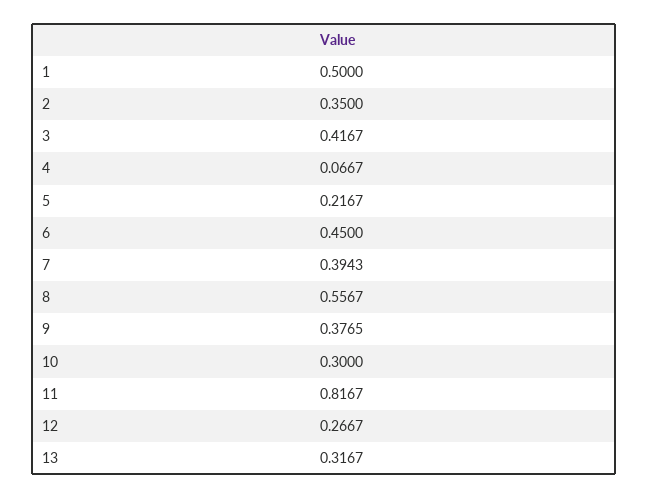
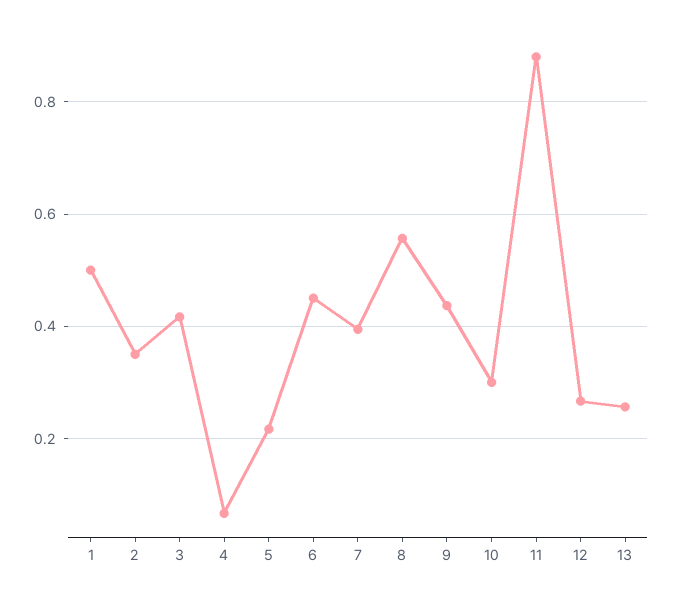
9: 0.3765 -> 0.44
11: 0.8167 -> 0.88
13: 0.3167 -> 0.26

